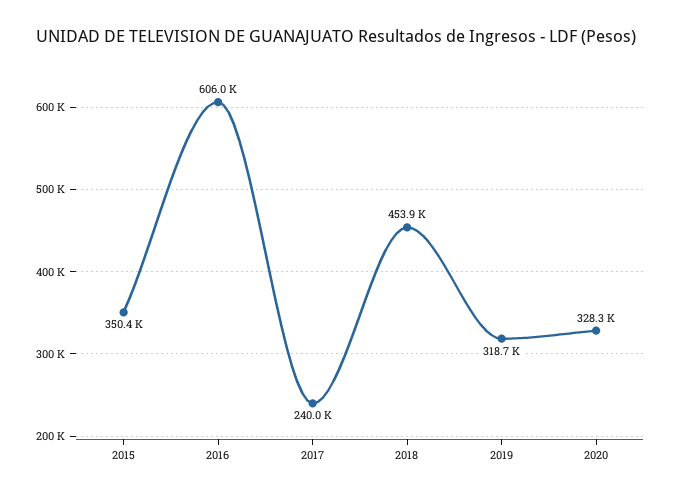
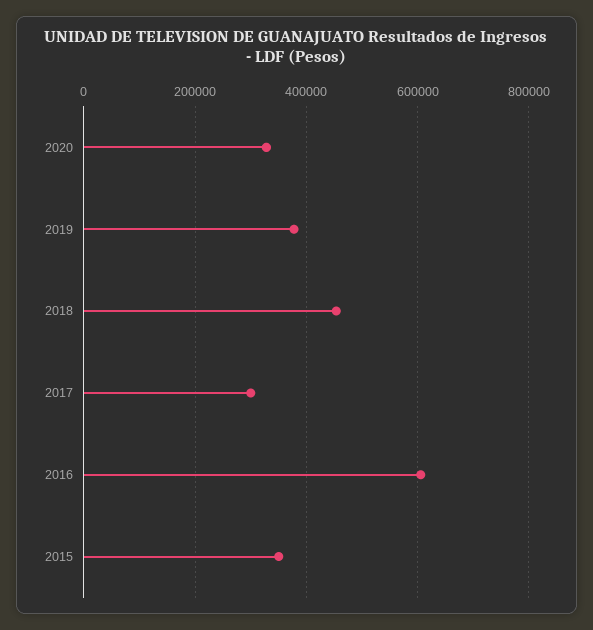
2017: 240000 -> 300000
2019: 318700 -> 380000

